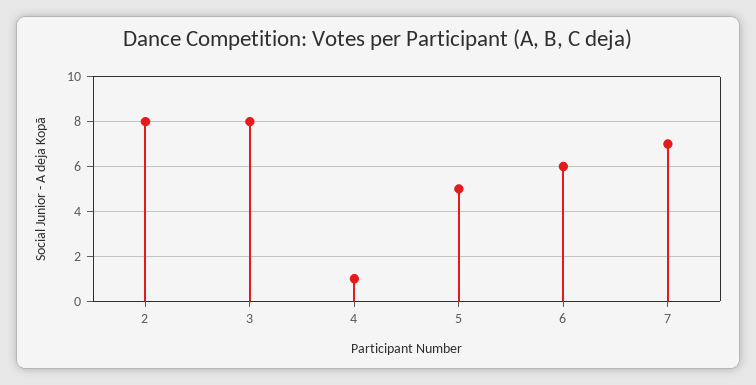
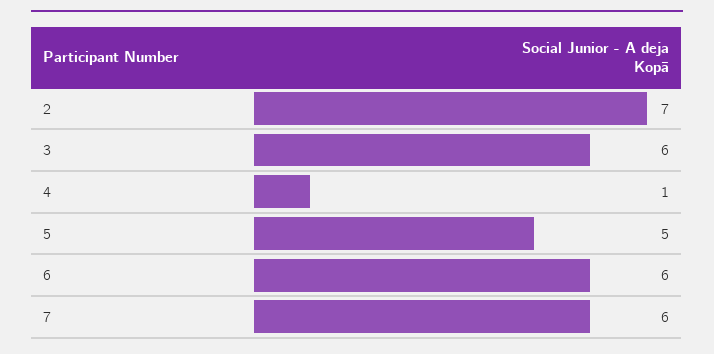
2: 8 -> 7
3: 8 -> 6
7: 7 -> 6

